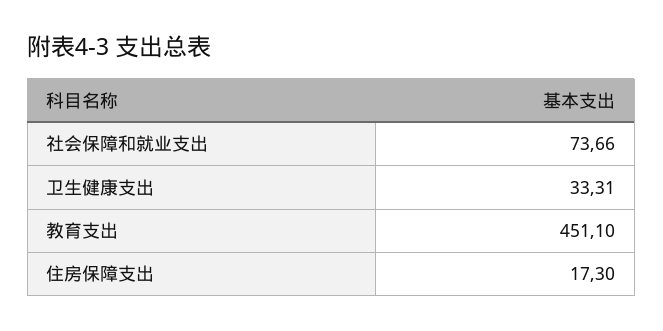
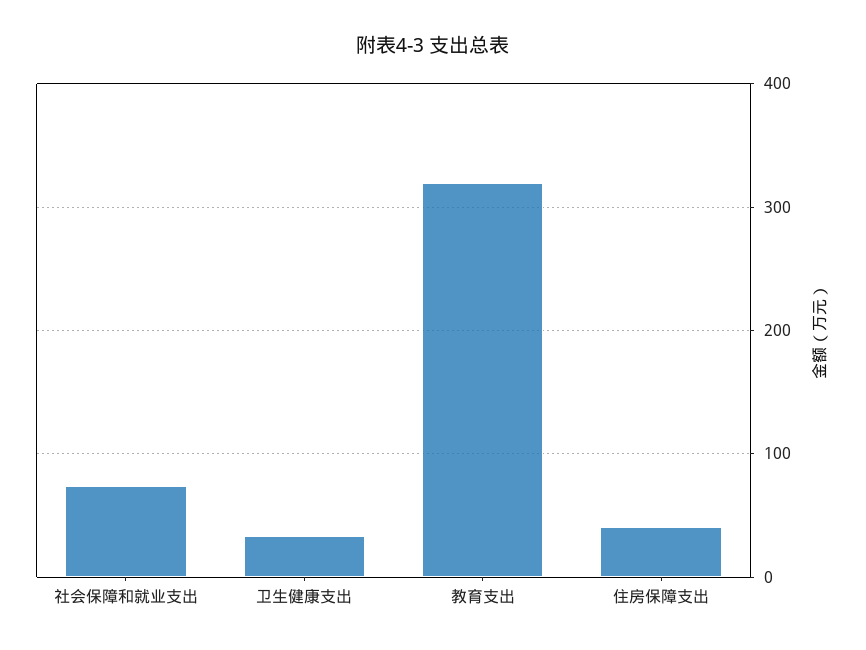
教育支出: 451.1 -> 320
住房保障支出: 17.3 -> 40

